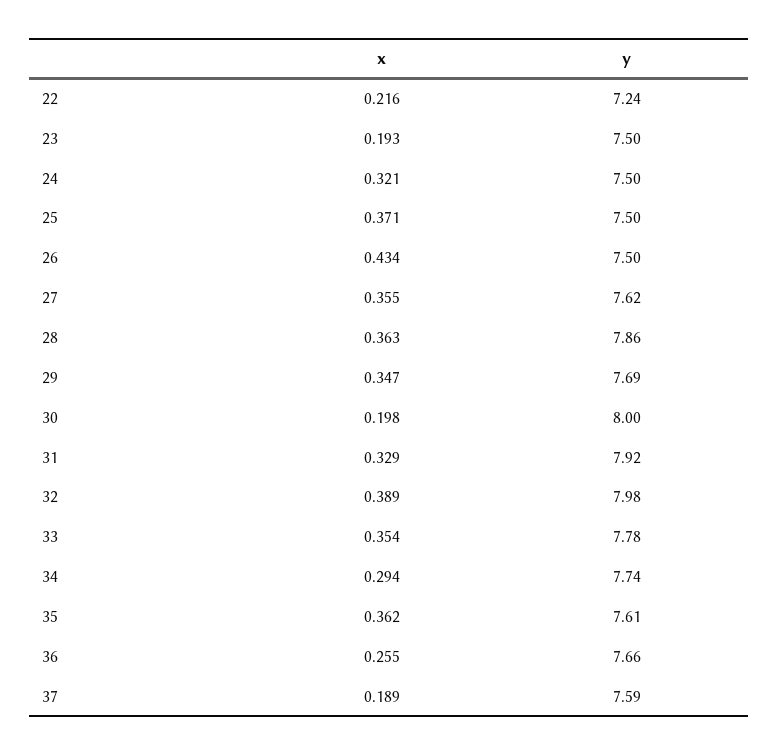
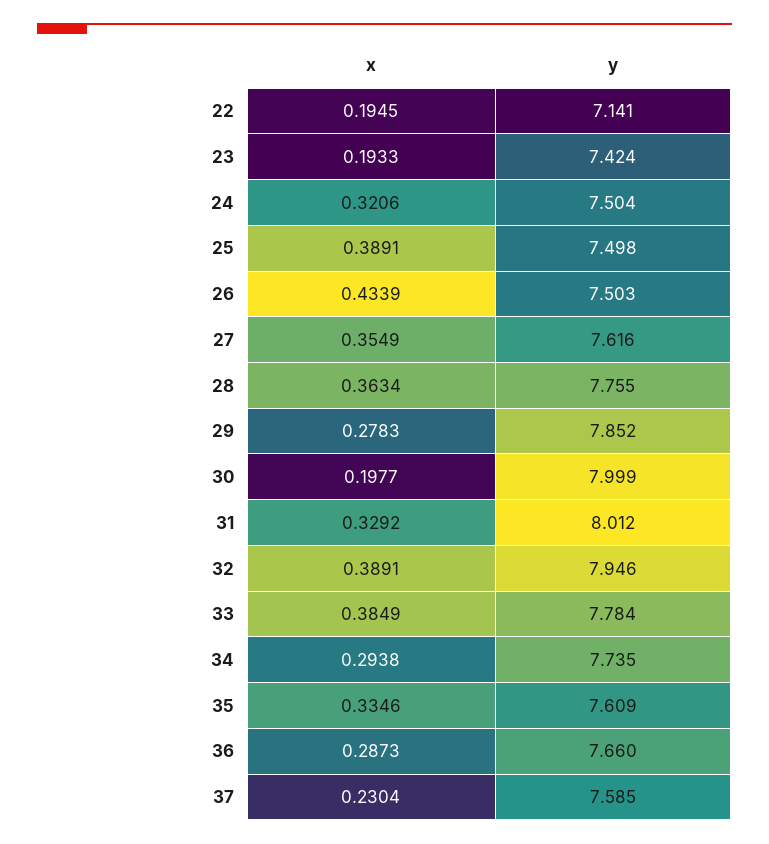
x, 22: 0.216 -> 0.1945
y, 22: 7.24 -> 7.141
y, 23: 7.5 -> 7.424
x, 25: 0.371 -> 0.3891
y, 28: 7.86 -> 7.755
x, 29: 0.347 -> 0.2783
y, 29: 7.69 -> 7.852
y, 31: 7.92 -> 8.012
y, 32: 7.98 -> 7.946
x, 33: 0.354 -> 0.3849
x, 35: 0.362 -> 0.3346
x, 36: 0.255 -> 0.2873
x, 37: 0.189 -> 0.2304

